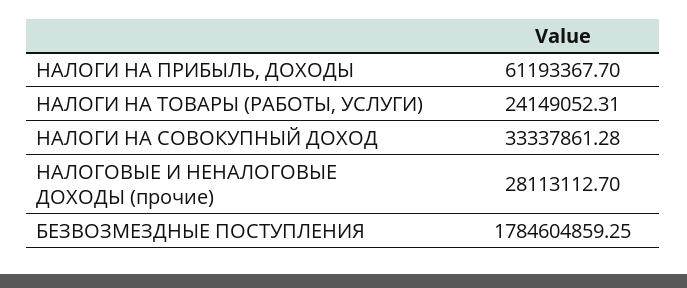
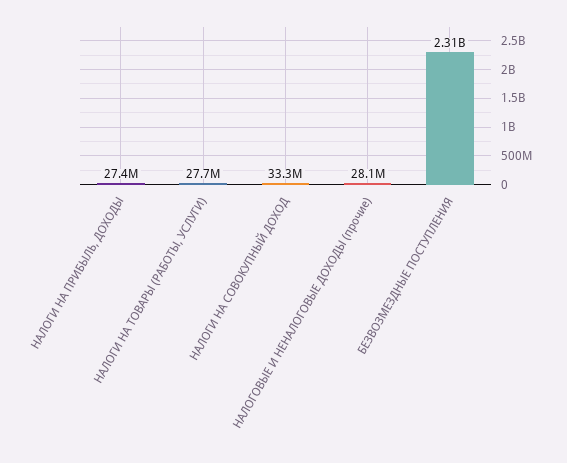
НАЛОГИ НА ПРИБЫЛЬ, ДОХОДЫ: 61193367.7 -> 27400000
НАЛОГИ НА ТОВАРЫ (РАБОТЫ, УСЛУГИ): 24149052.31 -> 27700000
БЕЗВОЗМЕЗДНЫЕ ПОСТУПЛЕНИЯ: 1784604859.25 -> 2310000000

